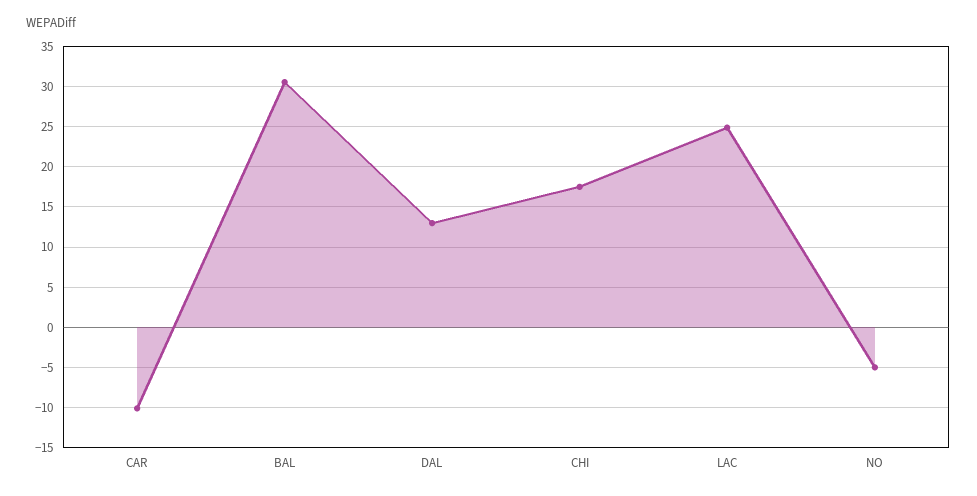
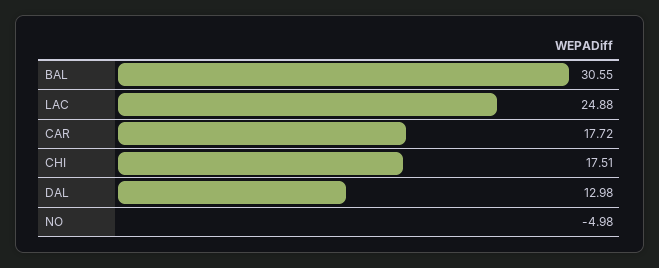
CAR: -10 -> 17.72

